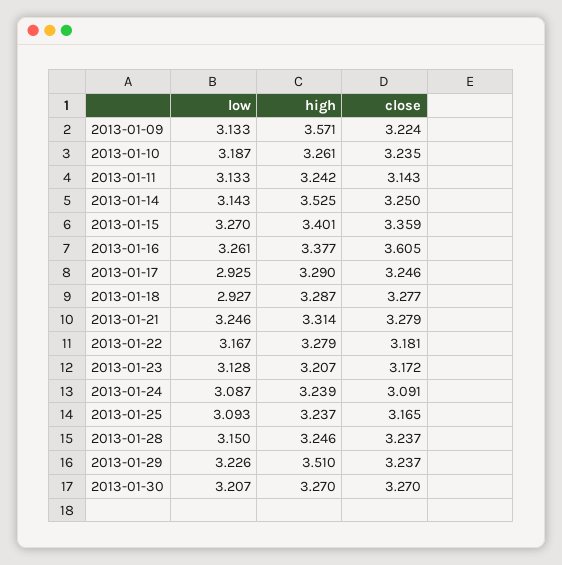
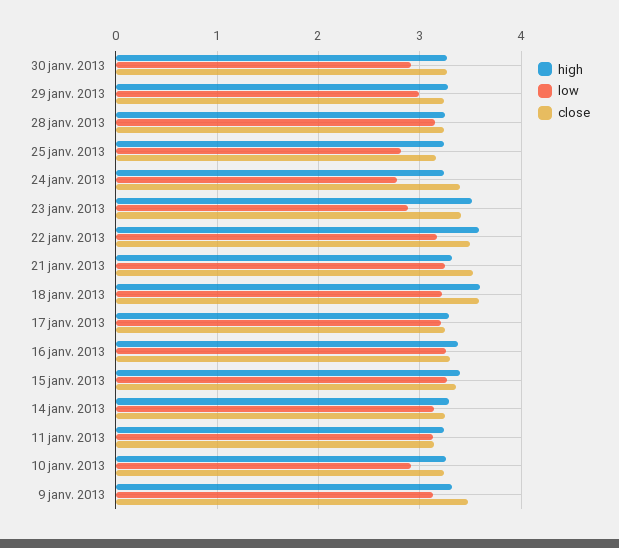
high, 2013-01-09: 3.571 -> 3.3
close, 2013-01-09: 3.224 -> 3.5
low, 2013-01-10: 3.187 -> 2.9
high, 2013-01-14: 3.525 -> 3.3
close, 2013-01-16: 3.605 -> 3.3
low, 2013-01-17: 2.925 -> 3.2
low, 2013-01-18: 2.927 -> 3.2
high, 2013-01-18: 3.287 -> 3.6
close, 2013-01-18: 3.277 -> 3.6
close, 2013-01-21: 3.279 -> 3.5
high, 2013-01-22: 3.279 -> 3.6
close, 2013-01-22: 3.181 -> 3.5
low, 2013-01-23: 3.128 -> 2.9
high, 2013-01-23: 3.207 -> 3.5
close, 2013-01-23: 3.172 -> 3.4
low, 2013-01-24: 3.087 -> 2.8
close, 2013-01-24: 3.091 -> 3.4
low, 2013-01-25: 3.093 -> 2.8
low, 2013-01-29: 3.226 -> 3
high, 2013-01-29: 3.51 -> 3.3
low, 2013-01-30: 3.207 -> 2.9

